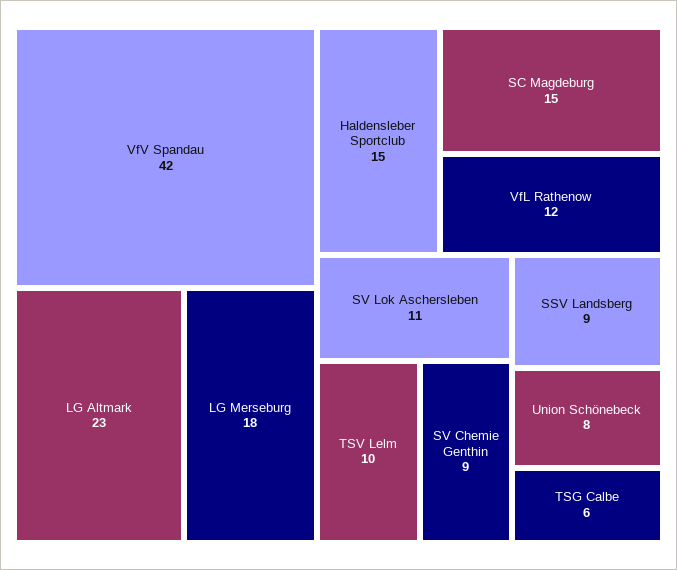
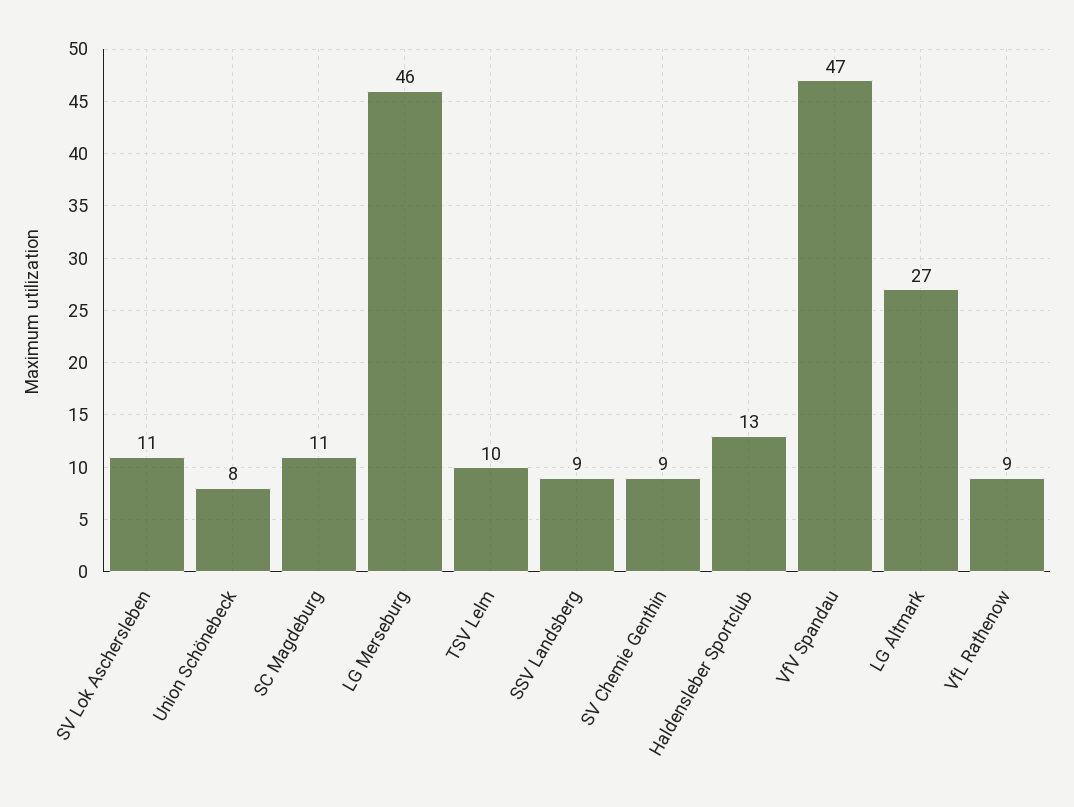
VfV Spandau: 42 -> 47
LG Altmark: 23 -> 27
LG Merseburg: 18 -> 46
Haldensleber Sportclub: 15 -> 13
SC Magdeburg: 15 -> 11
VfL Rathenow: 12 -> 9
TSG Calbe: 6 -> none

